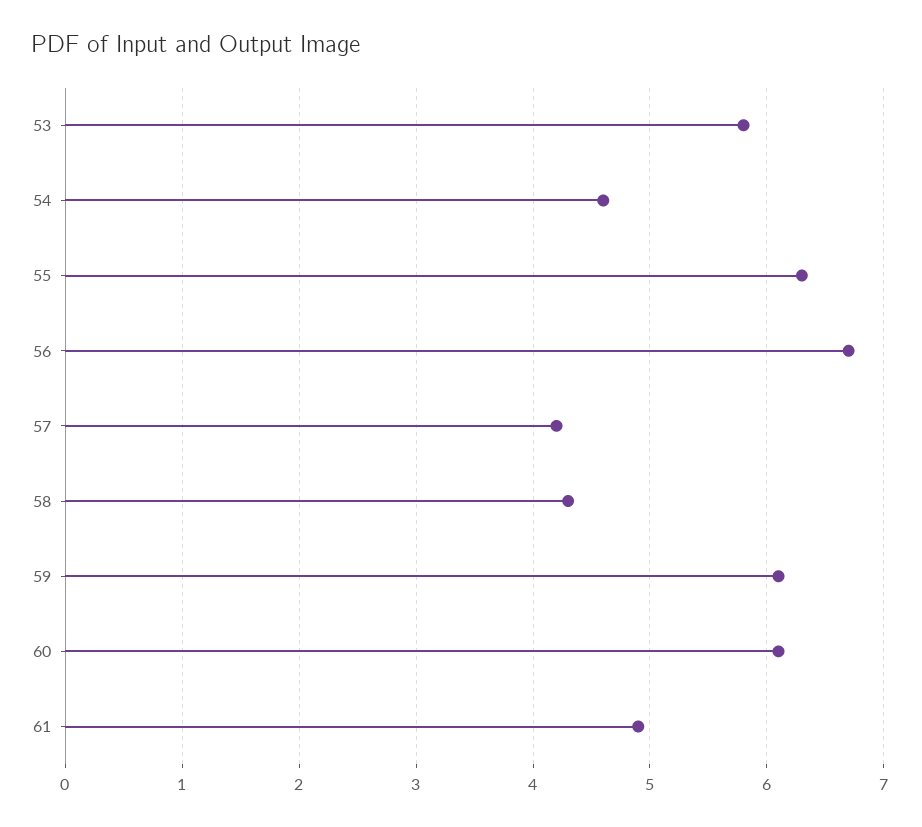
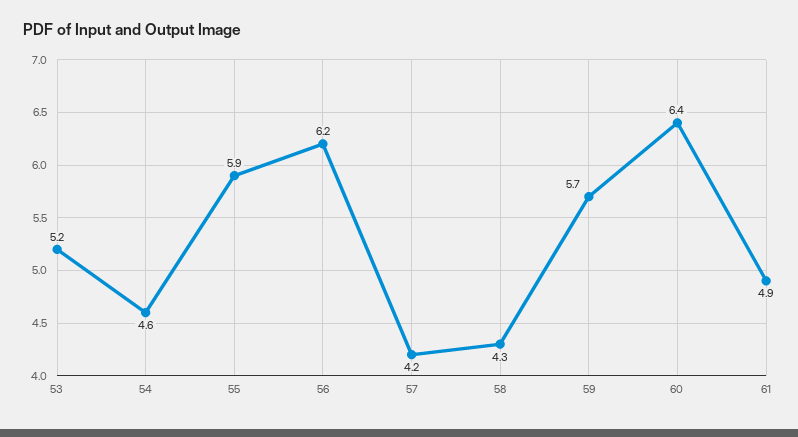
53: 5.8 -> 5.2
55: 6.3 -> 5.9
56: 6.7 -> 6.2
59: 6.1 -> 5.7
60: 6.1 -> 6.4

